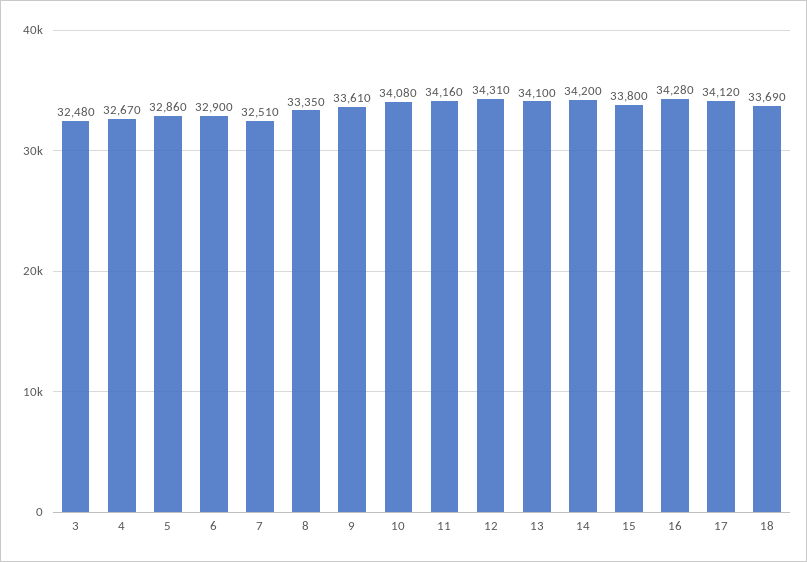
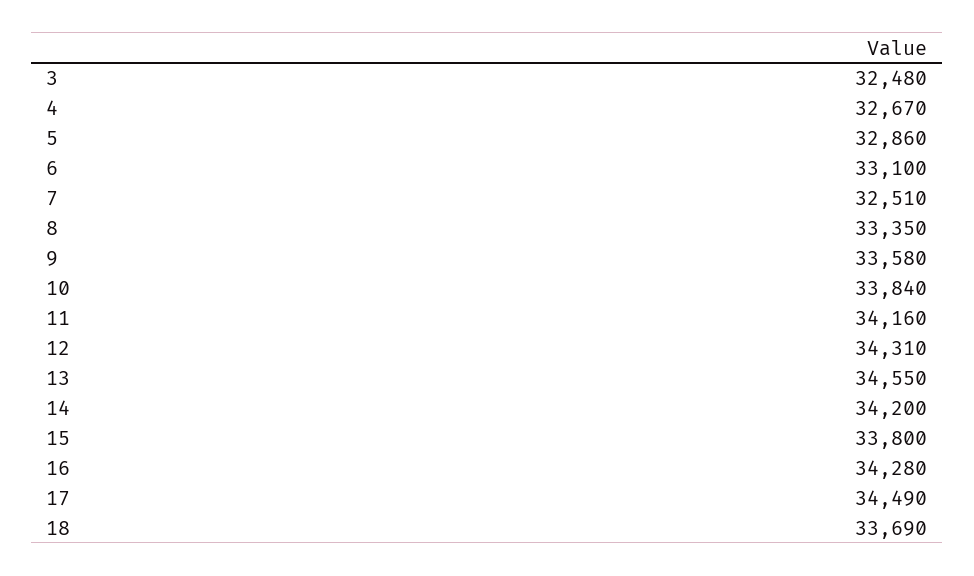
6: 32900 -> 33100
9: 33610 -> 33580
10: 34080 -> 33840
13: 34100 -> 34550
17: 34120 -> 34490

